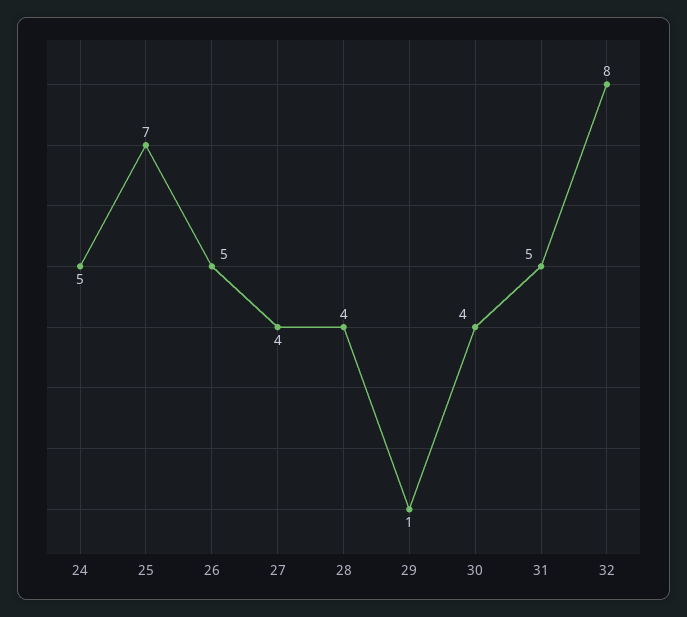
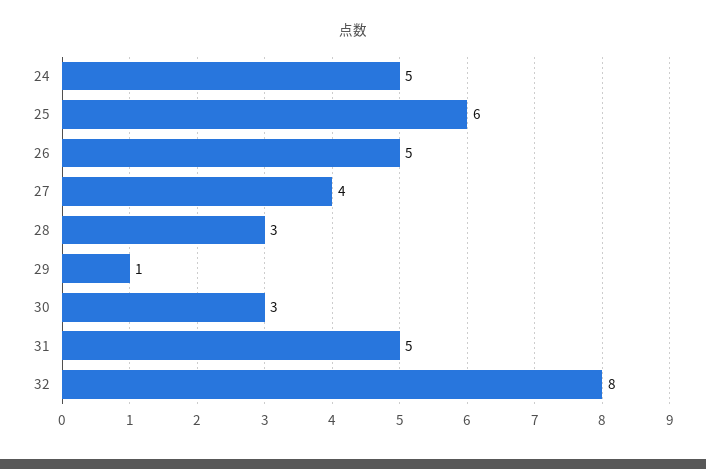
25: 7 -> 6
28: 4 -> 3
30: 4 -> 3

